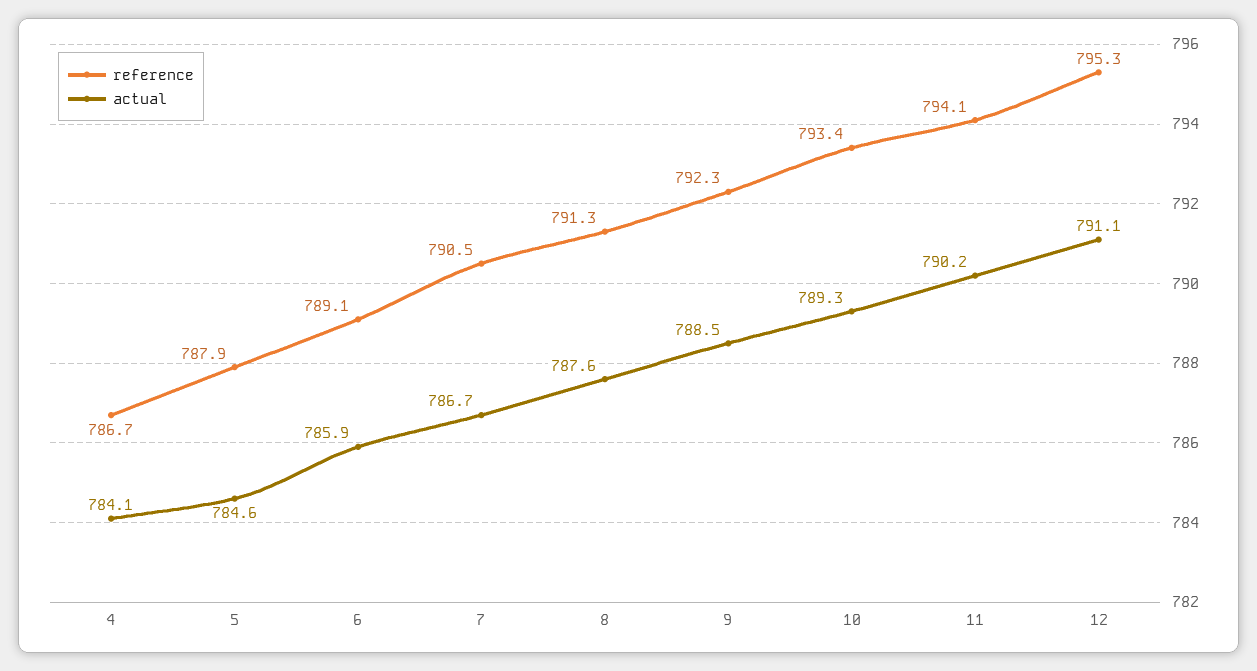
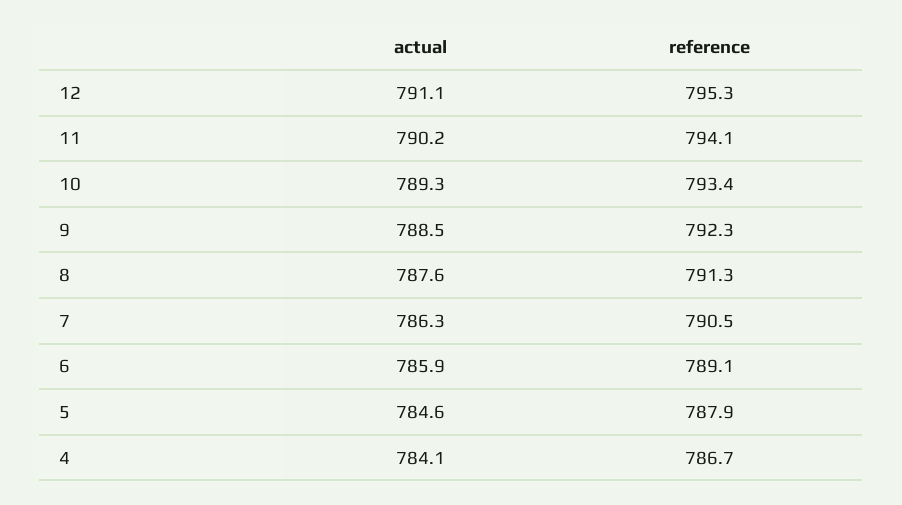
actual, 7: 786.7 -> 786.3

